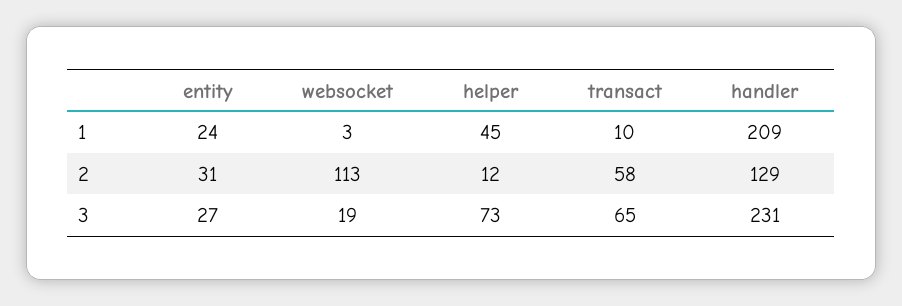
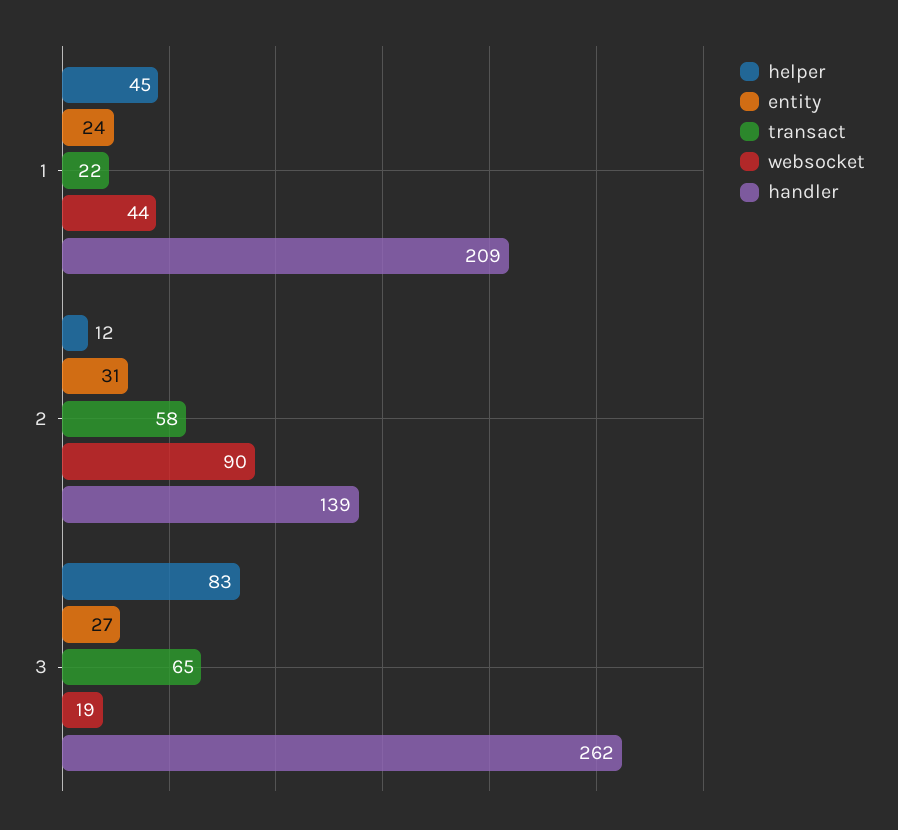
websocket, 1: 3 -> 44
transact, 1: 10 -> 22
websocket, 2: 113 -> 90
handler, 2: 129 -> 139
helper, 3: 73 -> 83
handler, 3: 231 -> 262

